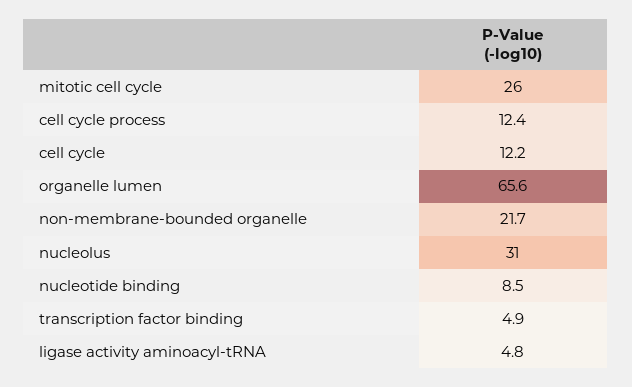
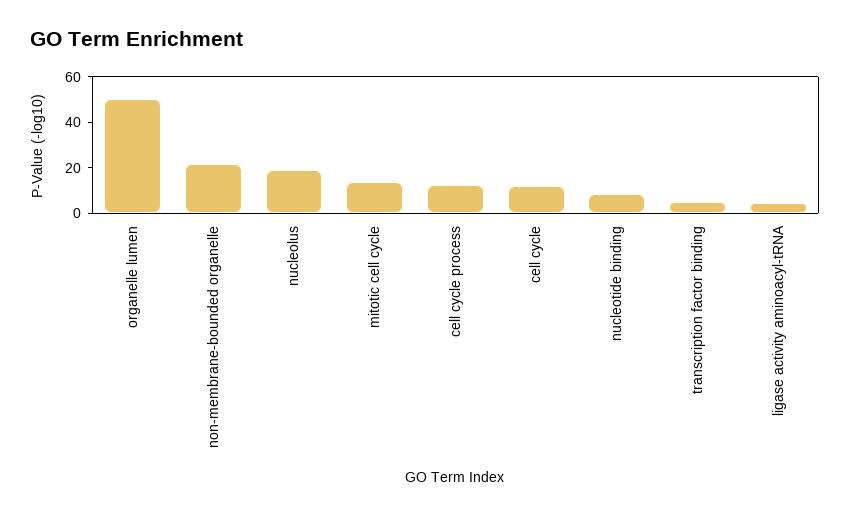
mitotic cell cycle: 26 -> 15
organelle lumen: 65.6 -> 50
nucleolus: 31 -> 20

